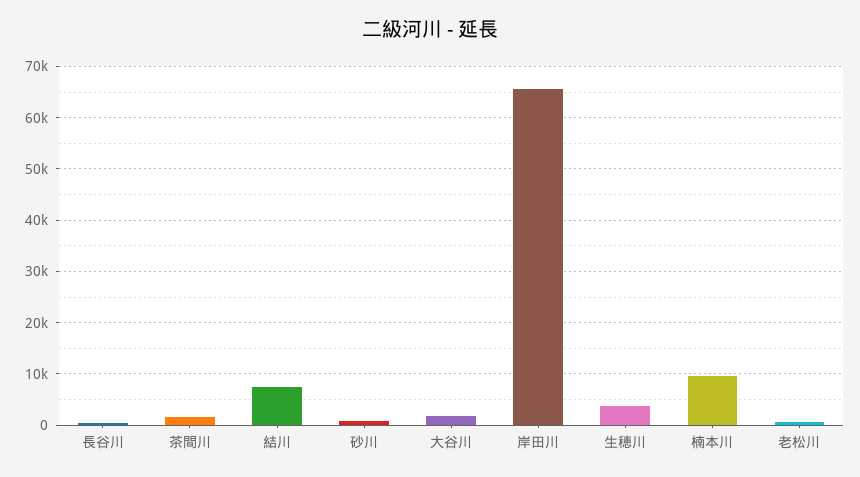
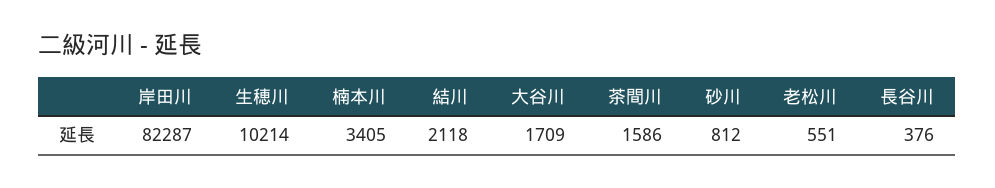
結川: 8000 -> 2118
岸田川: 66000 -> 82287
生穂川: 4000 -> 10214
楠本川: 10000 -> 3405

